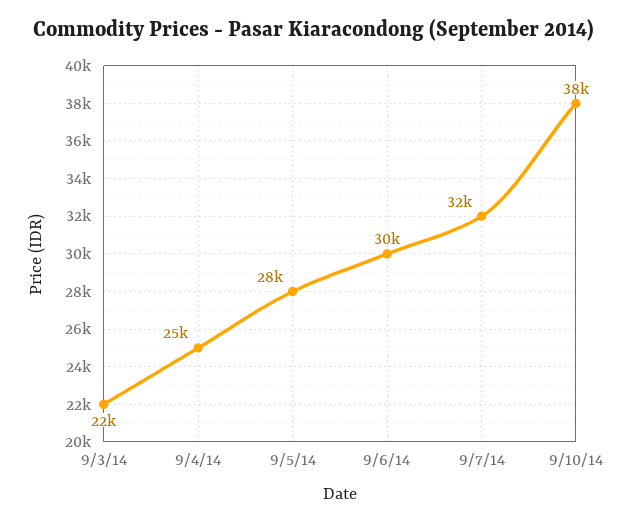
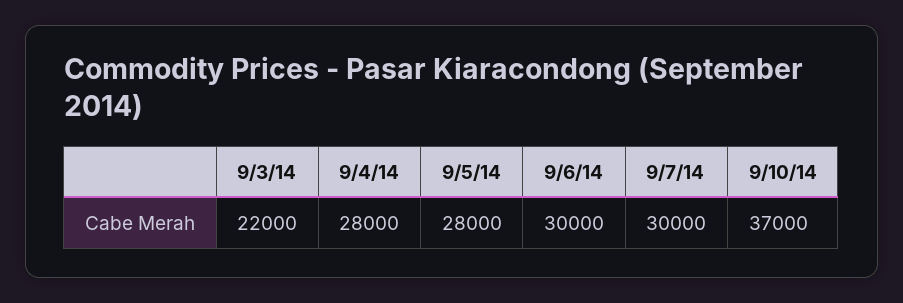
9/4/14: 25000 -> 28000
9/7/14: 32000 -> 30000
9/10/14: 38000 -> 37000

